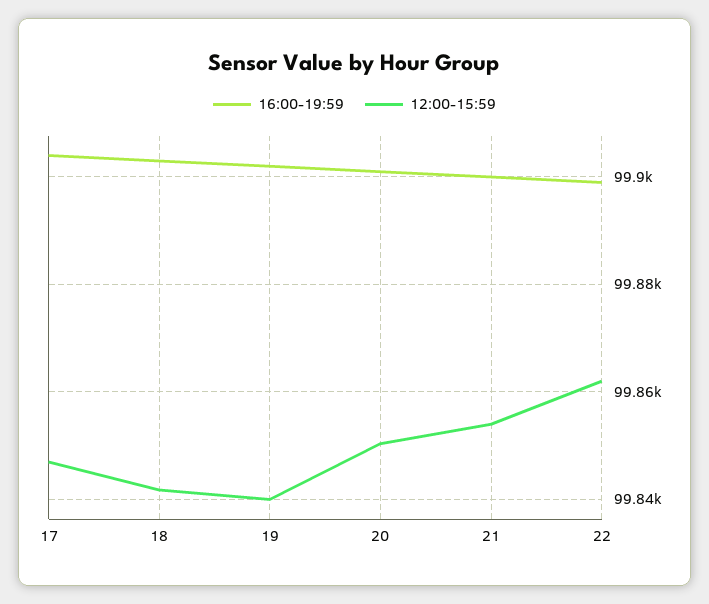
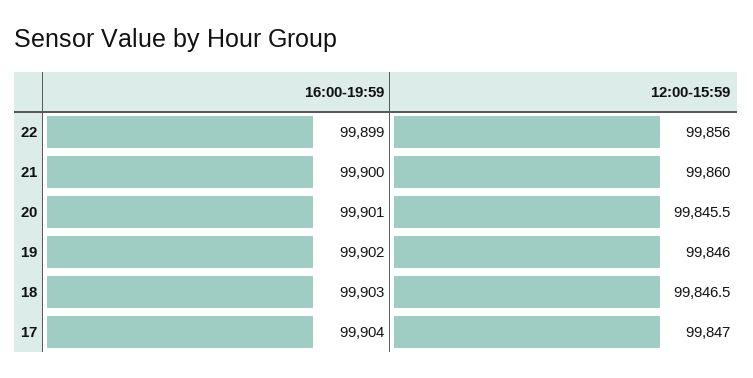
12:00-15:59, 18: 99842 -> 99846.5
12:00-15:59, 19: 99840 -> 99846
12:00-15:59, 20: 99850 -> 99845.5
12:00-15:59, 21: 99854 -> 99860
12:00-15:59, 22: 99862 -> 99856

